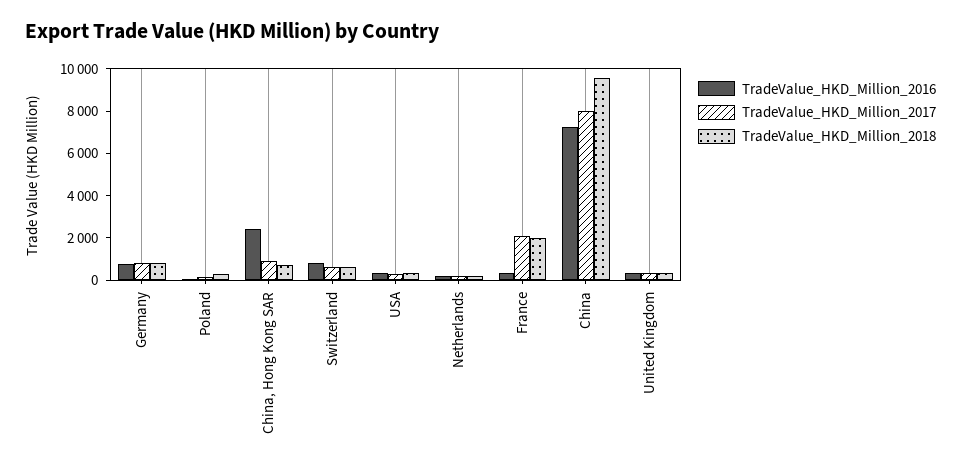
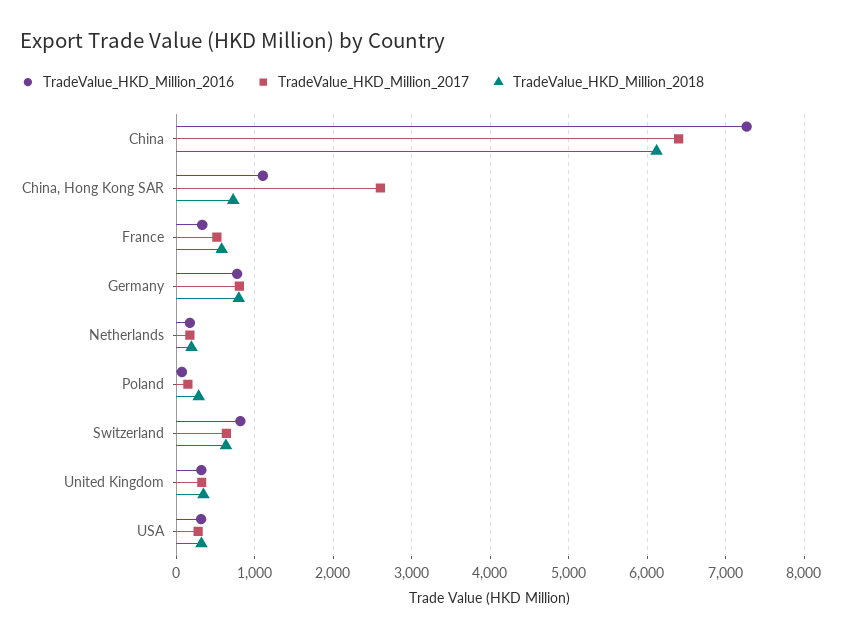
TradeValue_HKD_Million_2016, China, Hong Kong SAR: 2500 -> 1100
TradeValue_HKD_Million_2017, China, Hong Kong SAR: 1000 -> 2600
TradeValue_HKD_Million_2017, France: 2000 -> 500
TradeValue_HKD_Million_2018, France: 2000 -> 600
TradeValue_HKD_Million_2017, China: 8000 -> 6400
TradeValue_HKD_Million_2018, China: 9500 -> 6100

